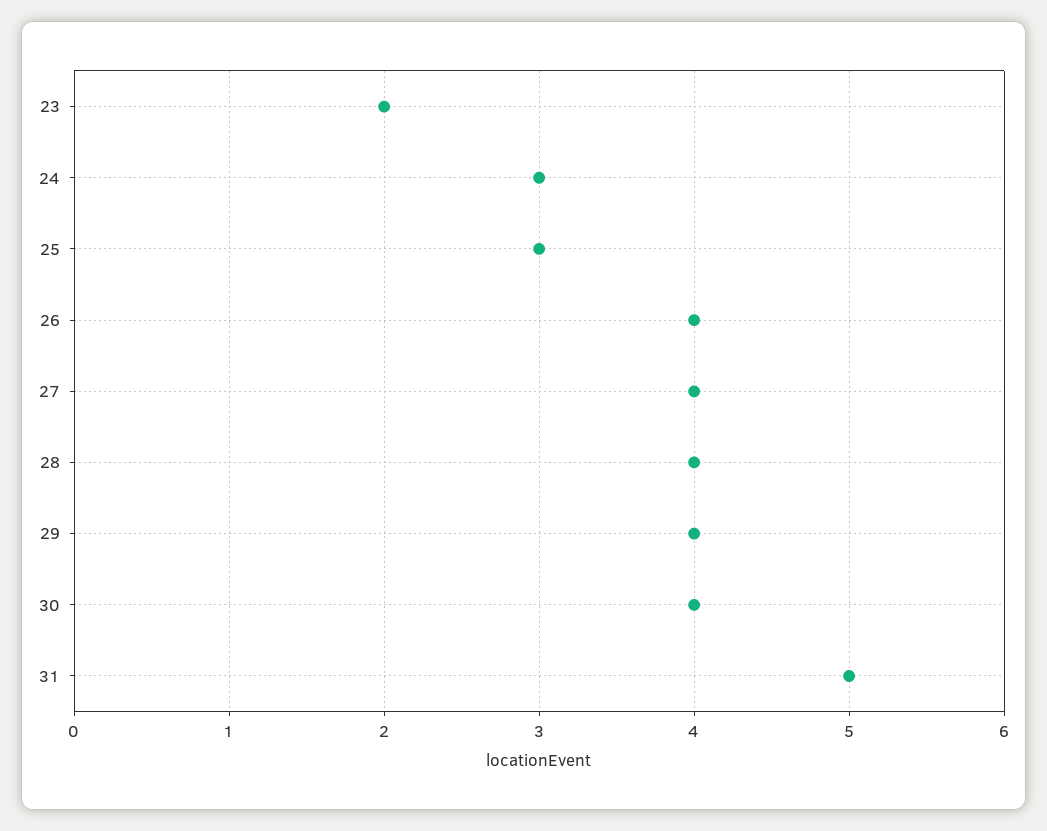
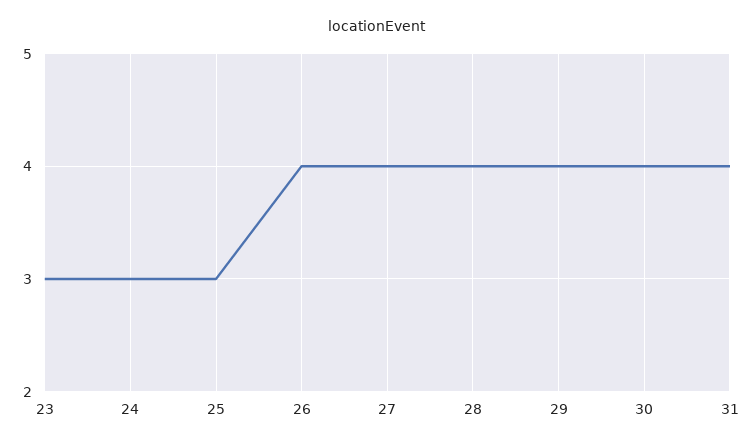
23: 2 -> 3
31: 5 -> 4

